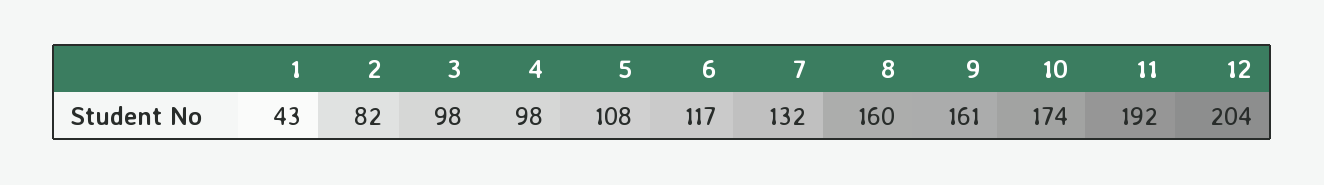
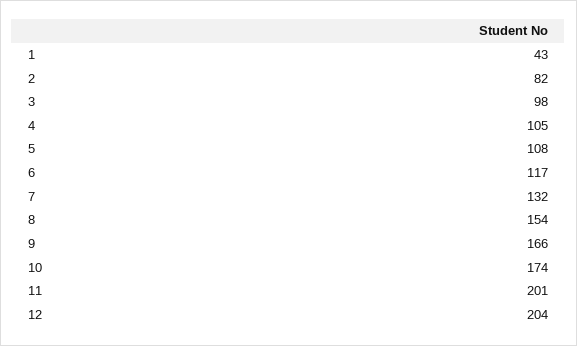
4: 98 -> 105
8: 160 -> 154
9: 161 -> 166
11: 192 -> 201

